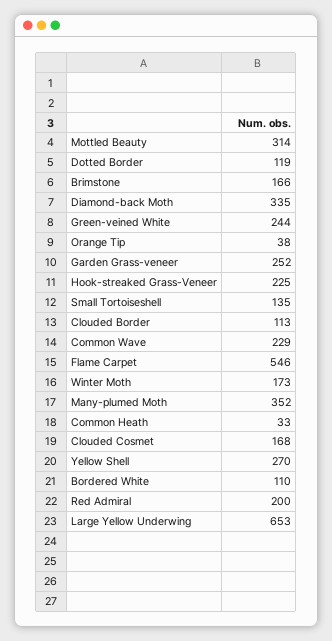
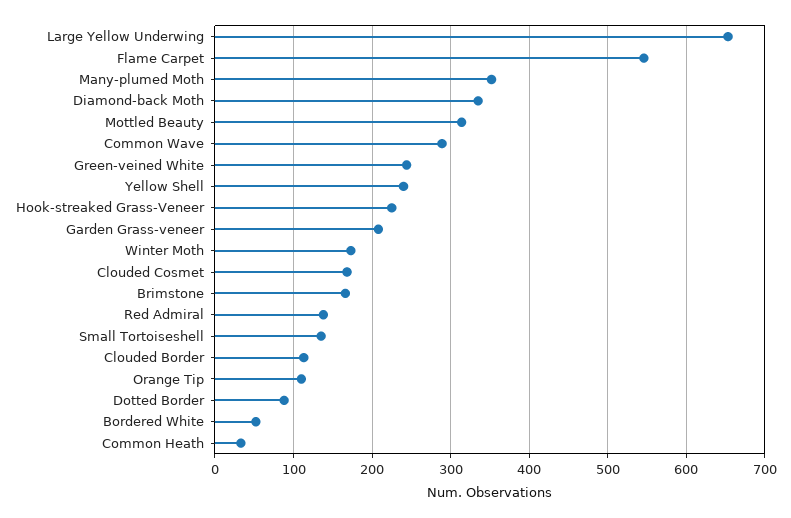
Dotted Border: 119 -> 90
Orange Tip: 38 -> 110
Garden Grass-veneer: 252 -> 210
Common Wave: 229 -> 290
Yellow Shell: 270 -> 240
Bordered White: 110 -> 50
Red Admiral: 200 -> 140

